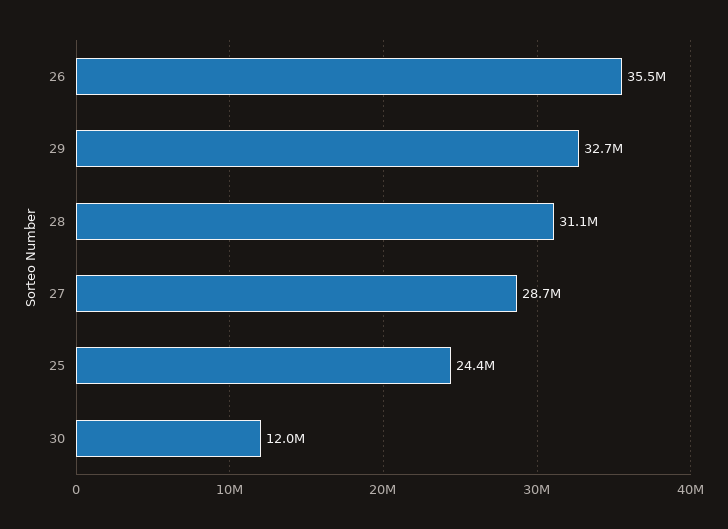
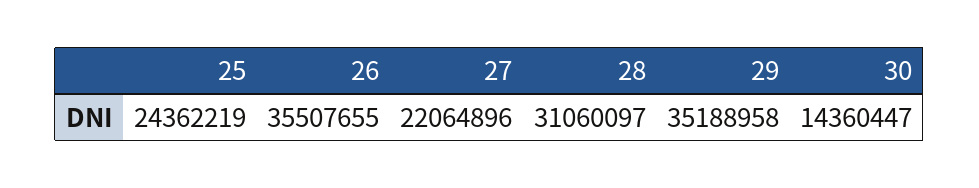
29: 32700000 -> 35188958
27: 28700000 -> 22064896
30: 12000000 -> 14360447

